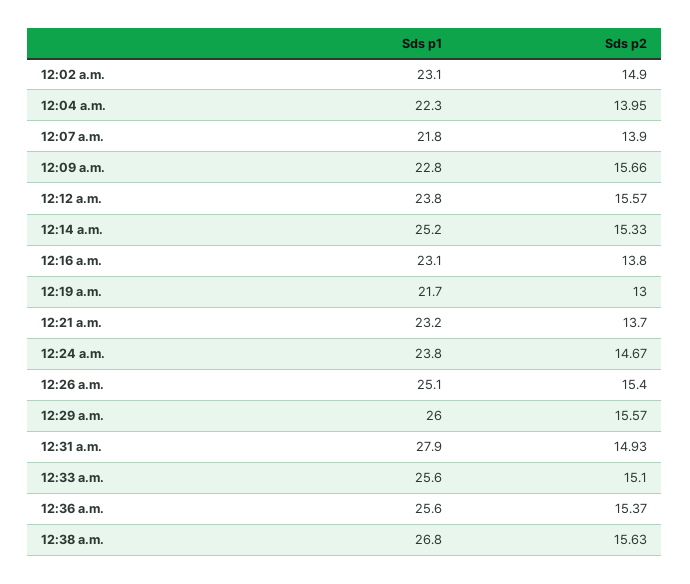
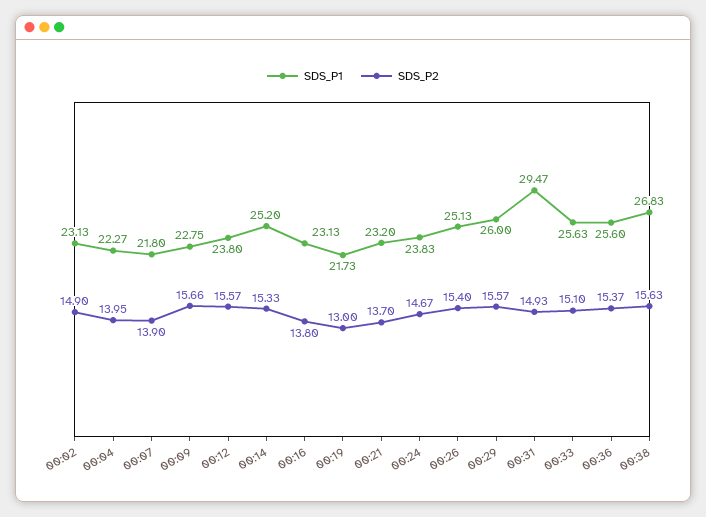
Sds p1, 12:31 a.m.: 27.9 -> 29.47

